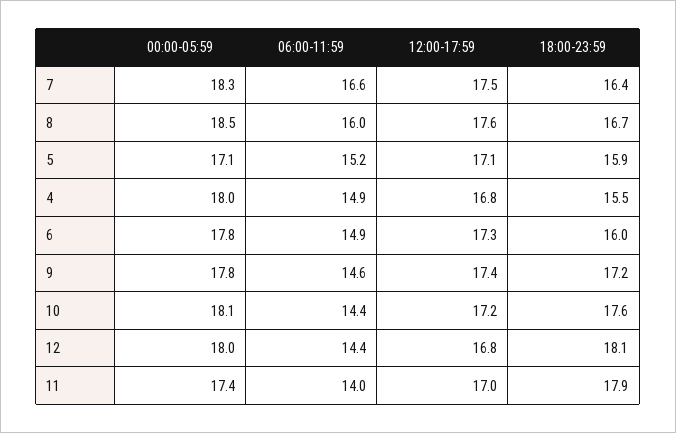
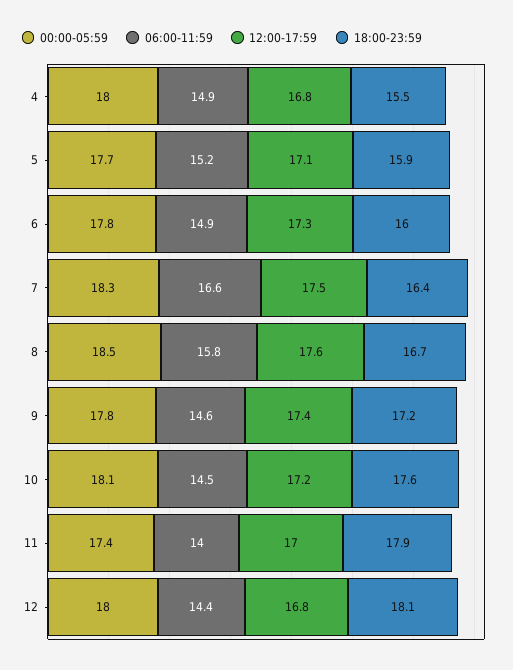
06:00-11:59, 8: 16 -> 15.8
00:00-05:59, 5: 17.1 -> 17.7
06:00-11:59, 10: 14.4 -> 14.5

